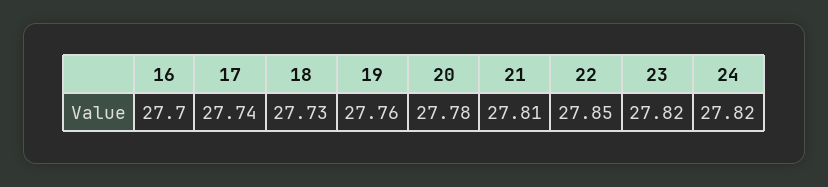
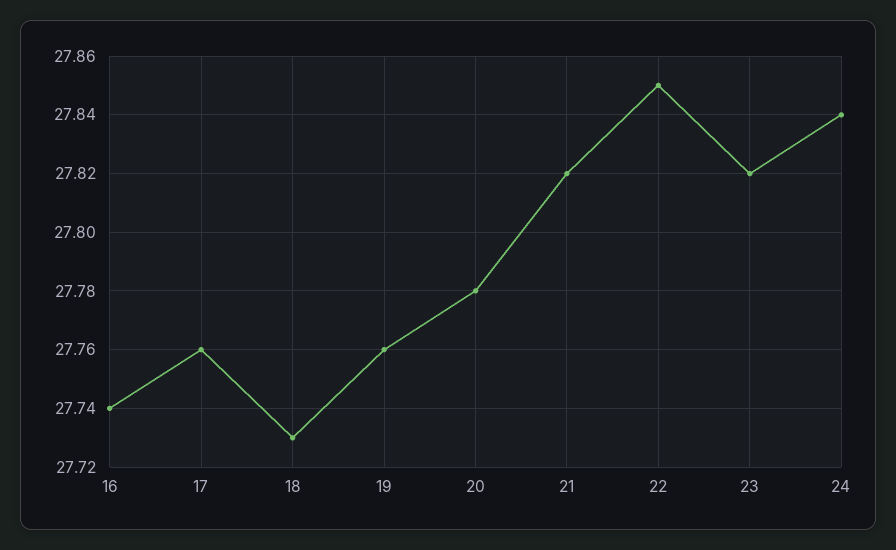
16: 27.7 -> 27.74
17: 27.74 -> 27.76
21: 27.81 -> 27.82
24: 27.82 -> 27.84

